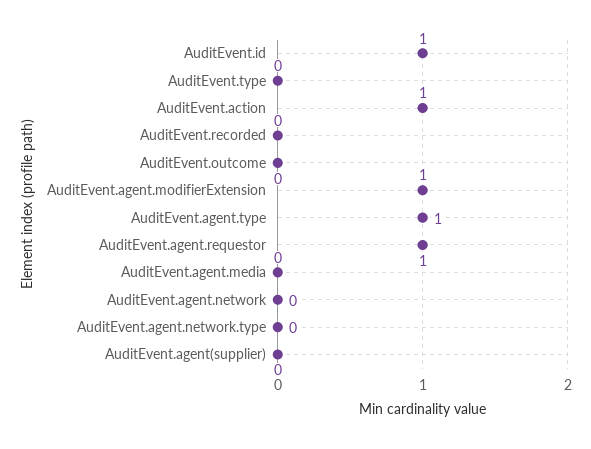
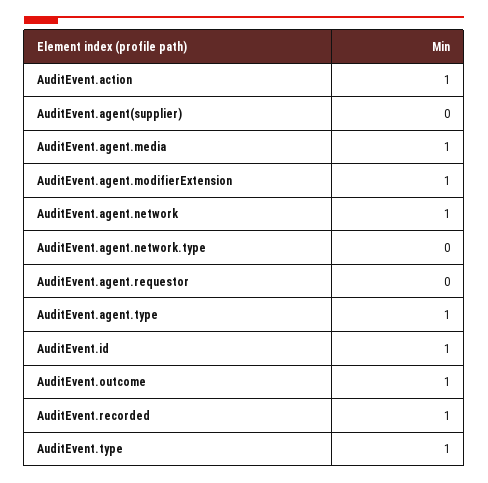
AuditEvent.type: 0 -> 1
AuditEvent.recorded: 0 -> 1
AuditEvent.outcome: 0 -> 1
AuditEvent.agent.requestor: 1 -> 0
AuditEvent.agent.media: 0 -> 1
AuditEvent.agent.network: 0 -> 1

